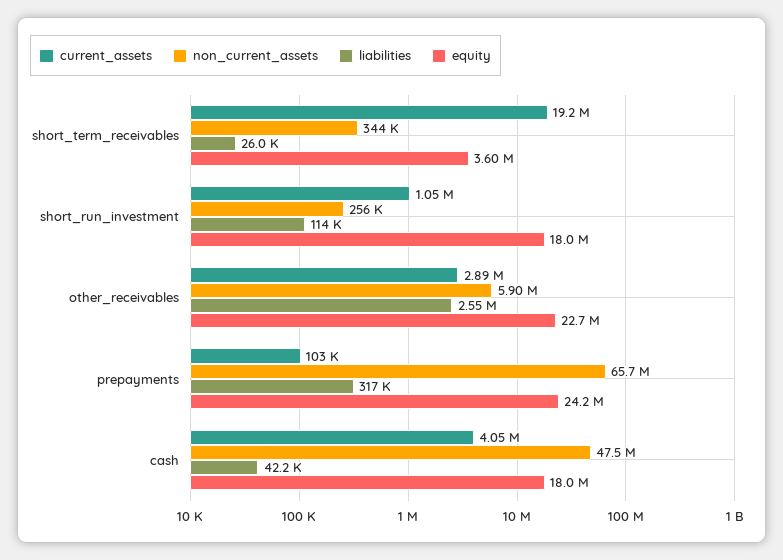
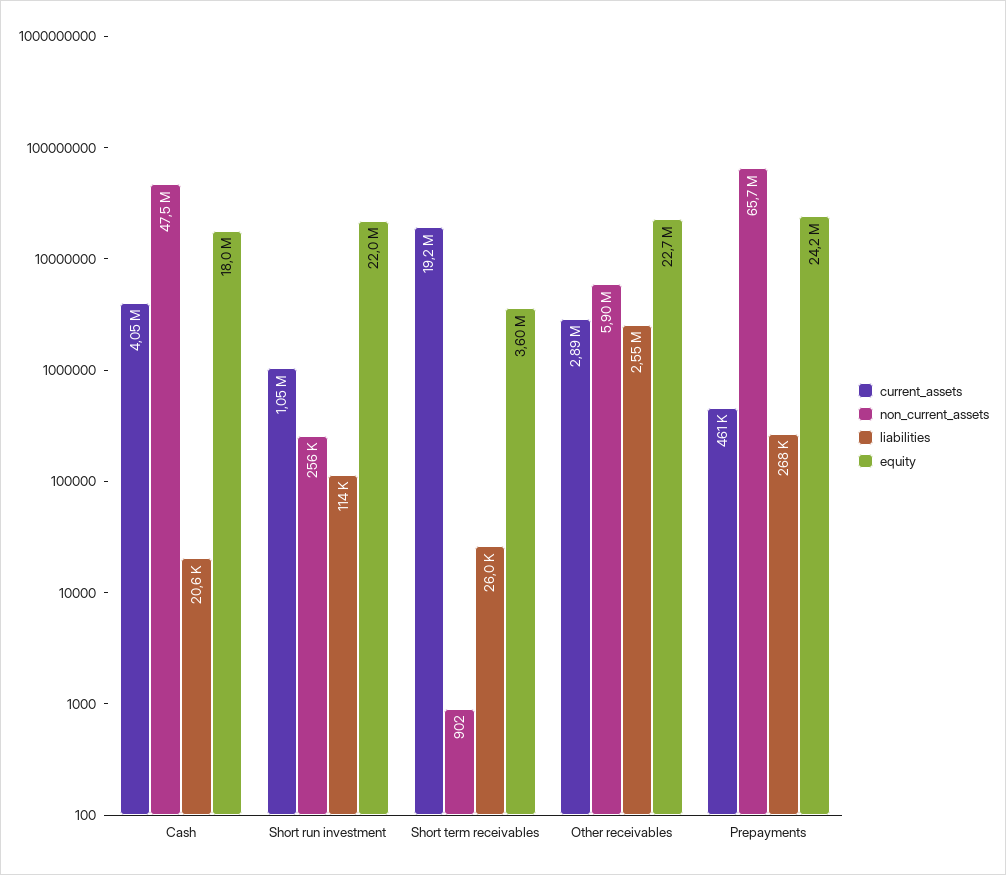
non_current_assets, short_term_receivables: 344000 -> 902
equity, short_run_investment: 18000000 -> 22000000
current_assets, prepayments: 103000 -> 461000
liabilities, prepayments: 317000 -> 268000
liabilities, cash: 42200 -> 20600

